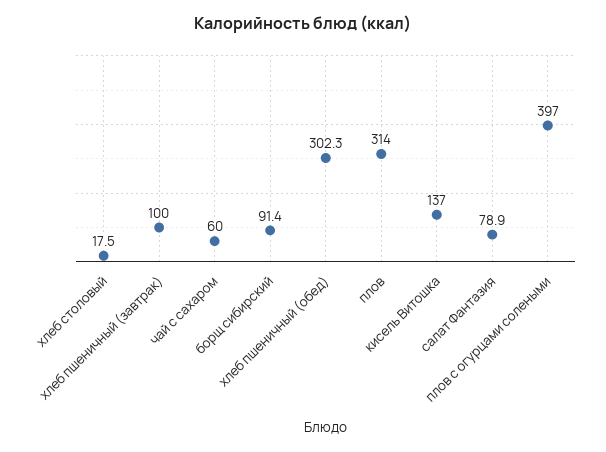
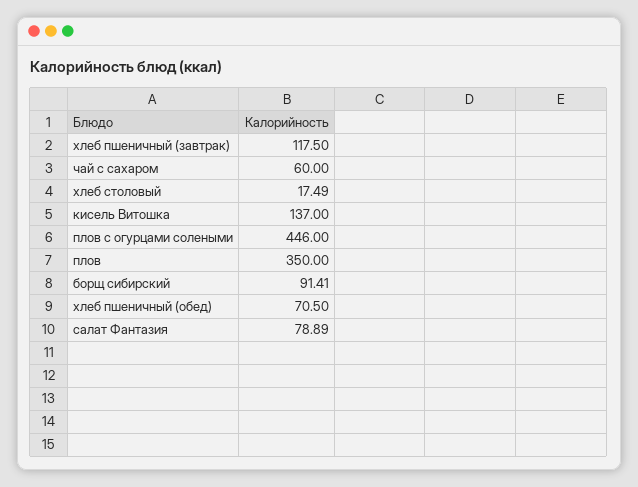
хлеб пшеничный (завтрак): 100 -> 117.5
хлеб пшеничный (обед): 302.3 -> 70.5
плов: 314 -> 350
плов с огурцами солеными: 397 -> 446

